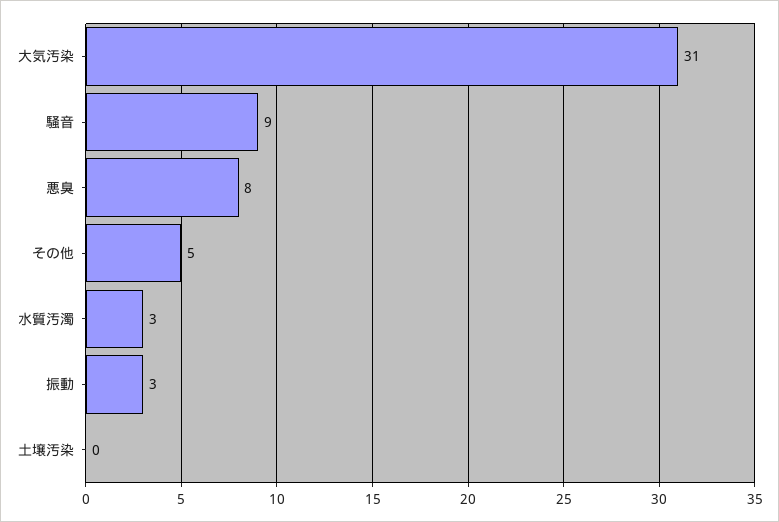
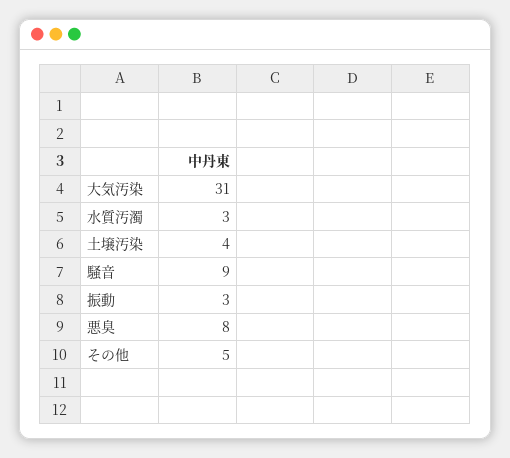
土壌汚染: 0 -> 4

